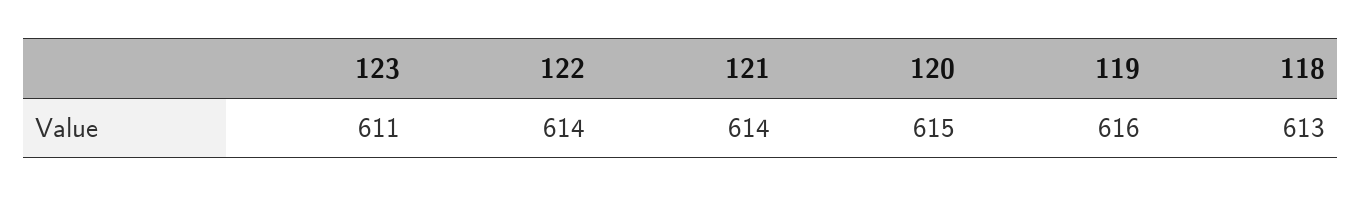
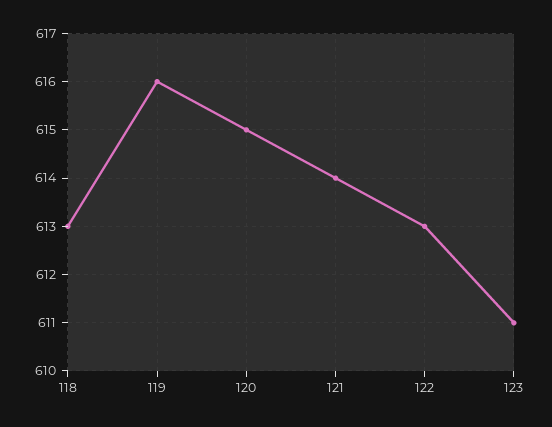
122: 614 -> 613

